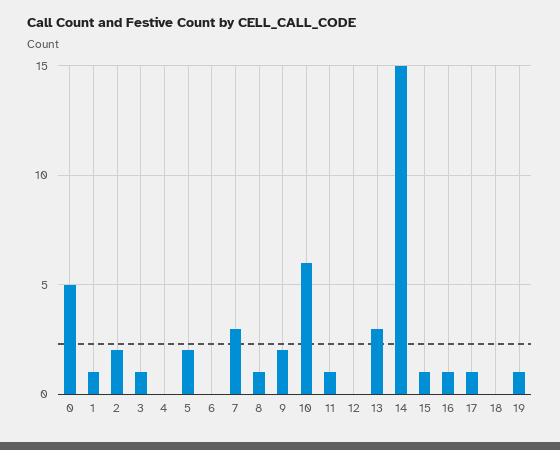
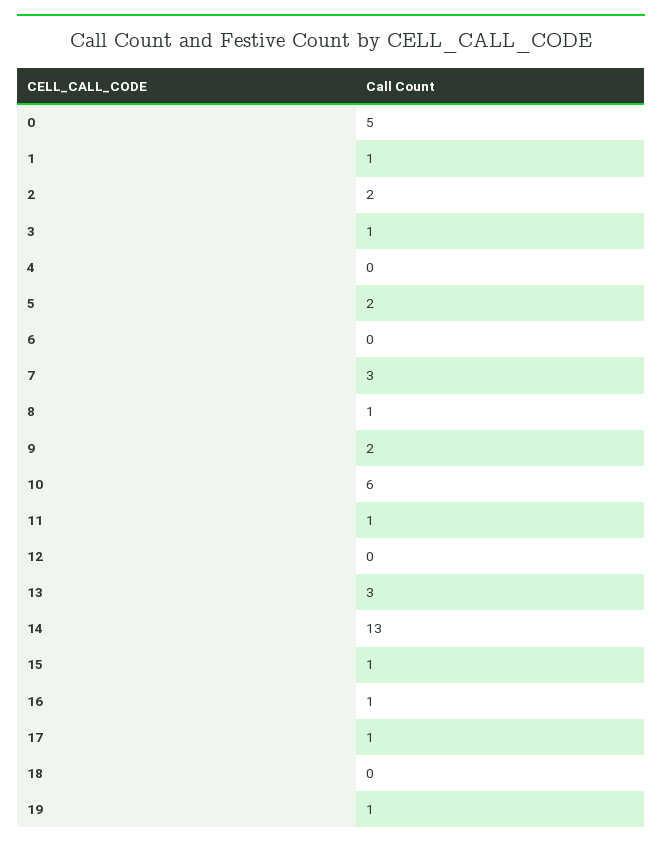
14: 15 -> 13

